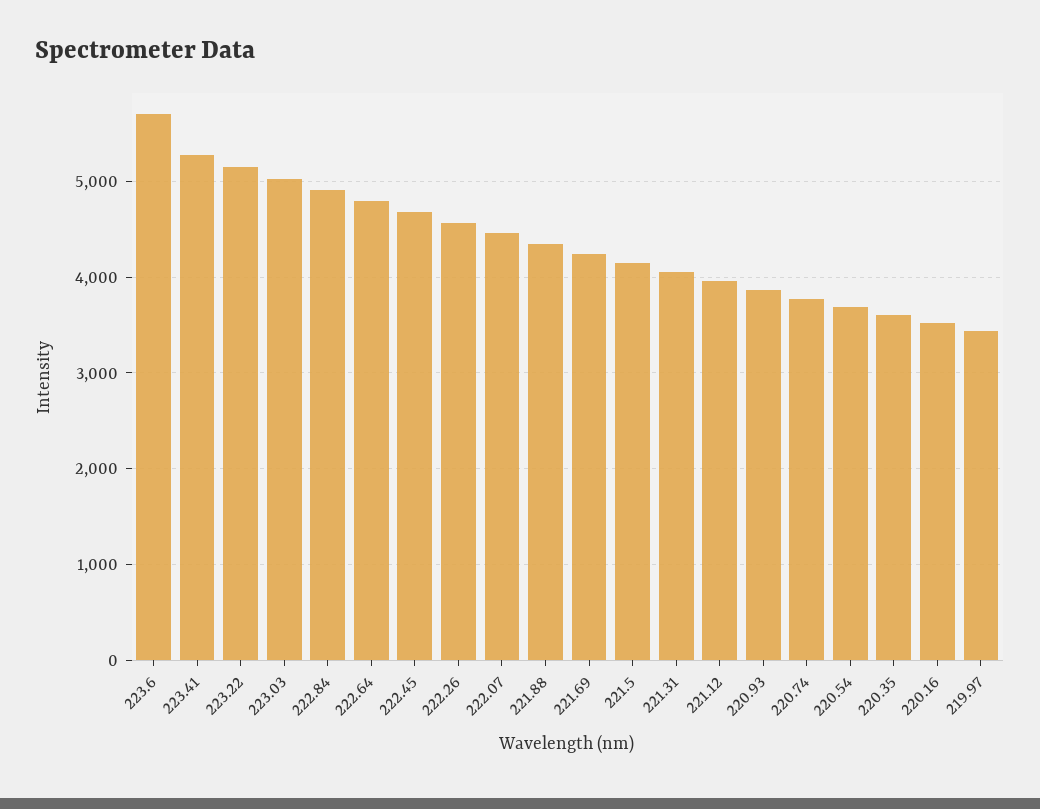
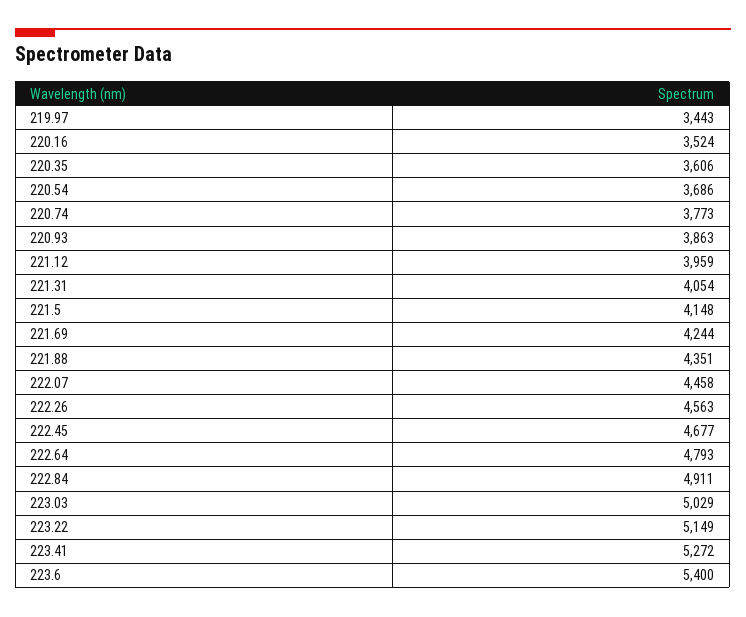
223.6: 5700 -> 5400

